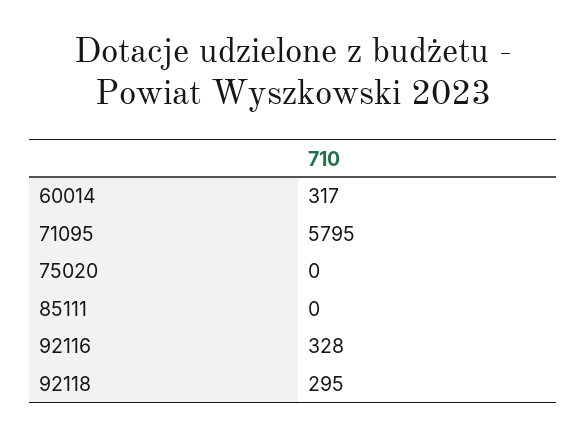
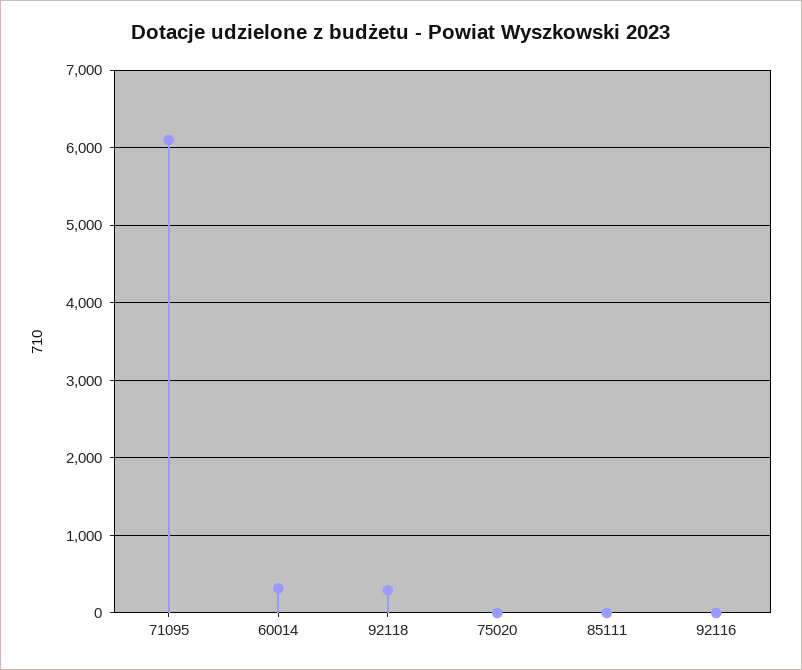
71095: 5795 -> 6100
92116: 328 -> 0

